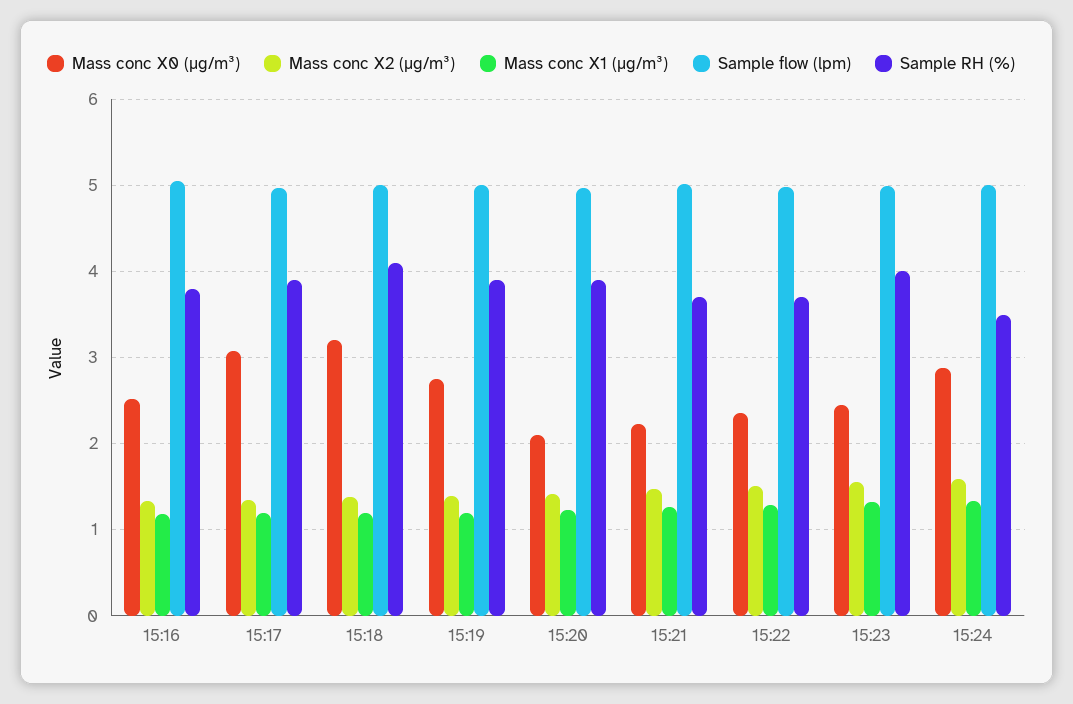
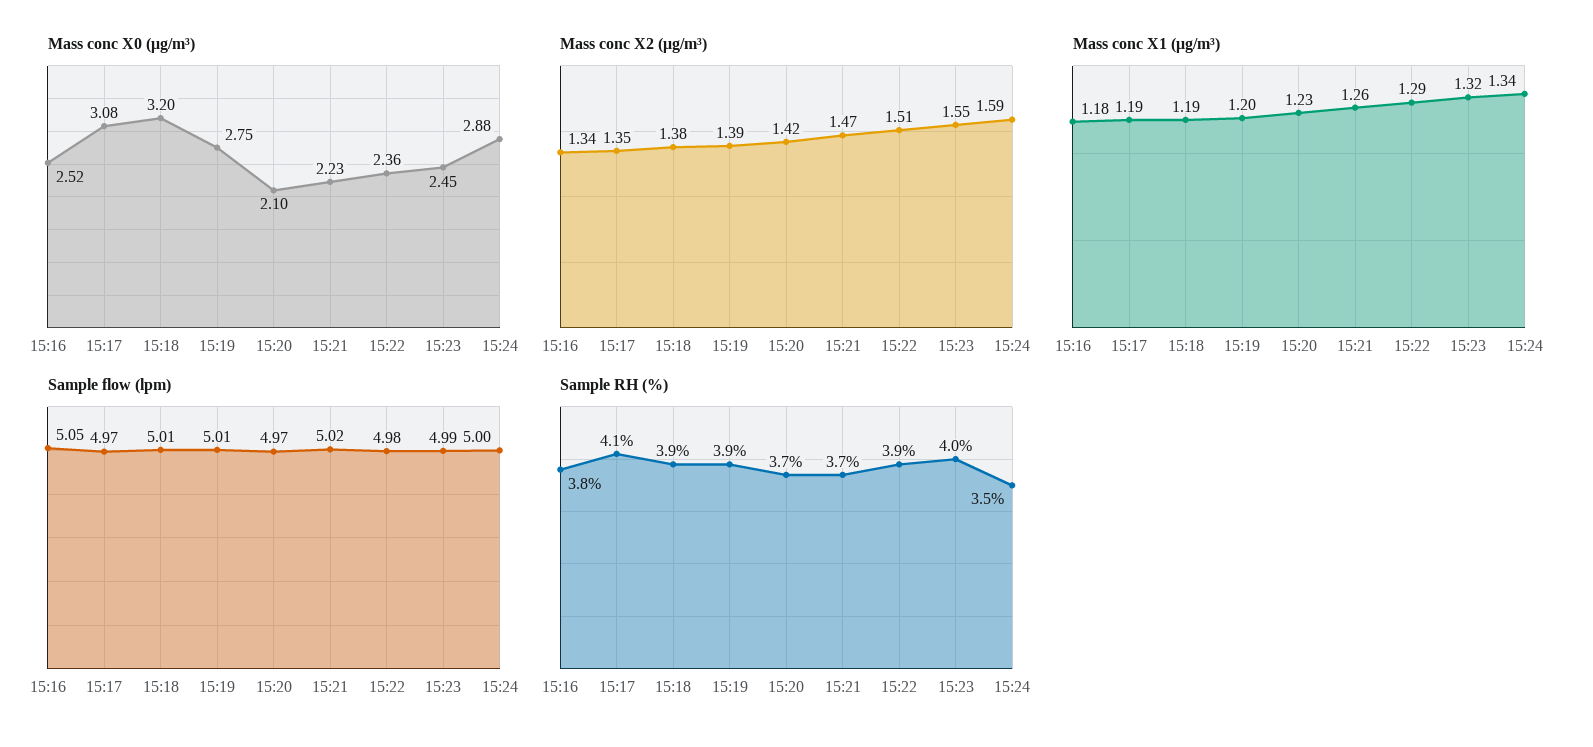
Sample RH (%), 15:17: 3.9 -> 4.1
Sample RH (%), 15:18: 4.1 -> 3.9
Sample RH (%), 15:20: 3.9 -> 3.7
Sample RH (%), 15:22: 3.7 -> 3.9

